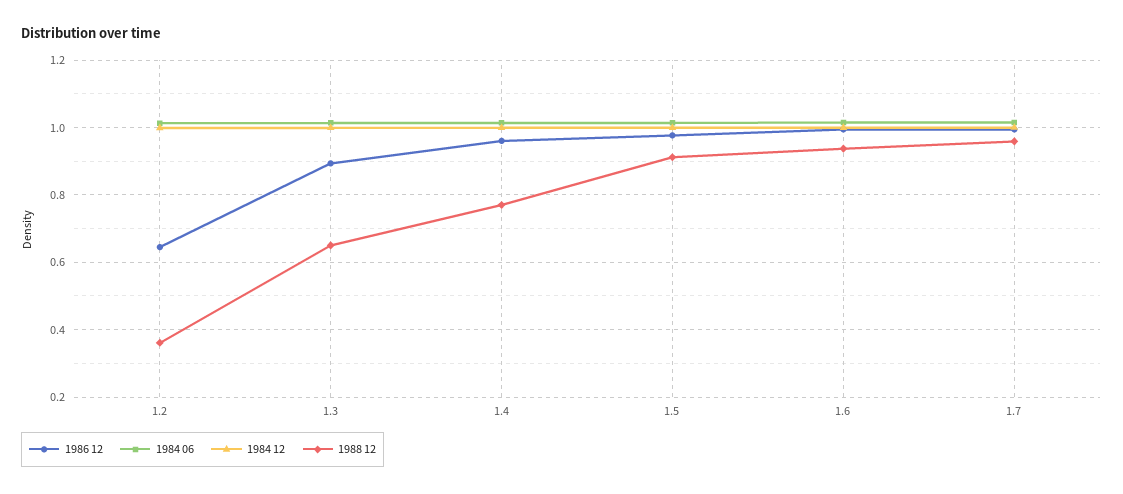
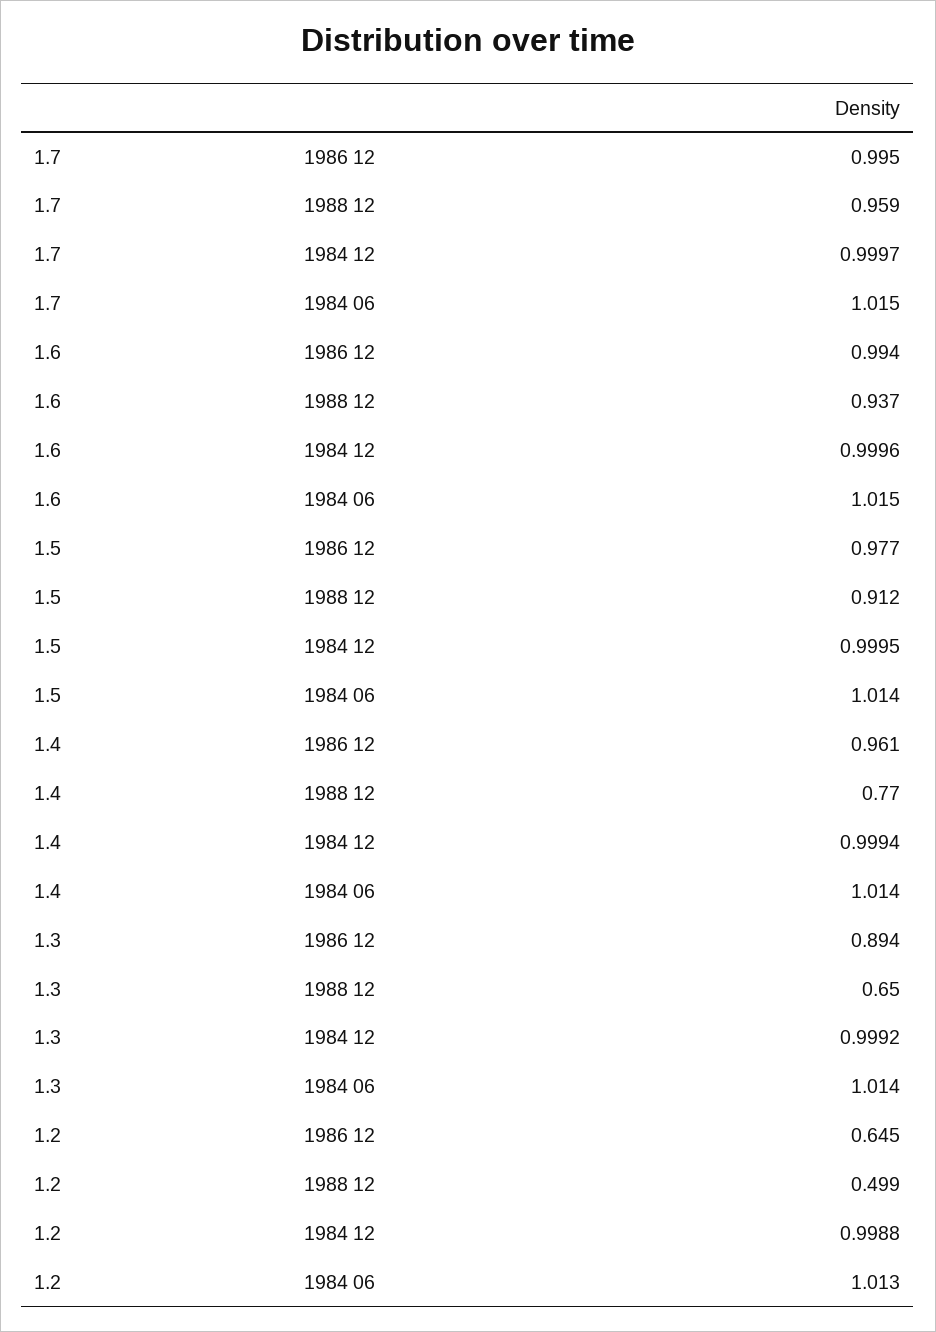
1988 12, 1.2: 0.36 -> 0.499

